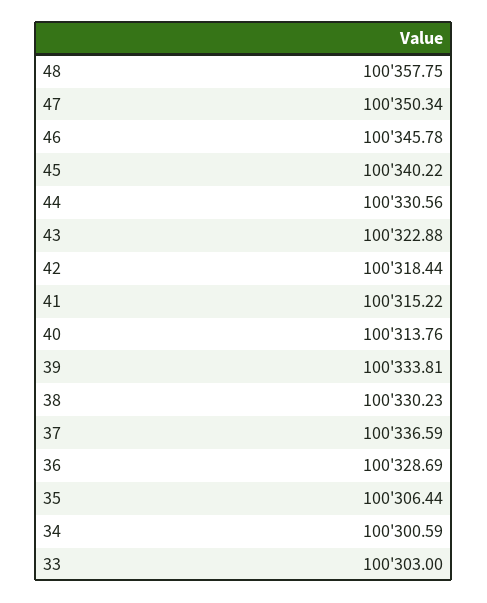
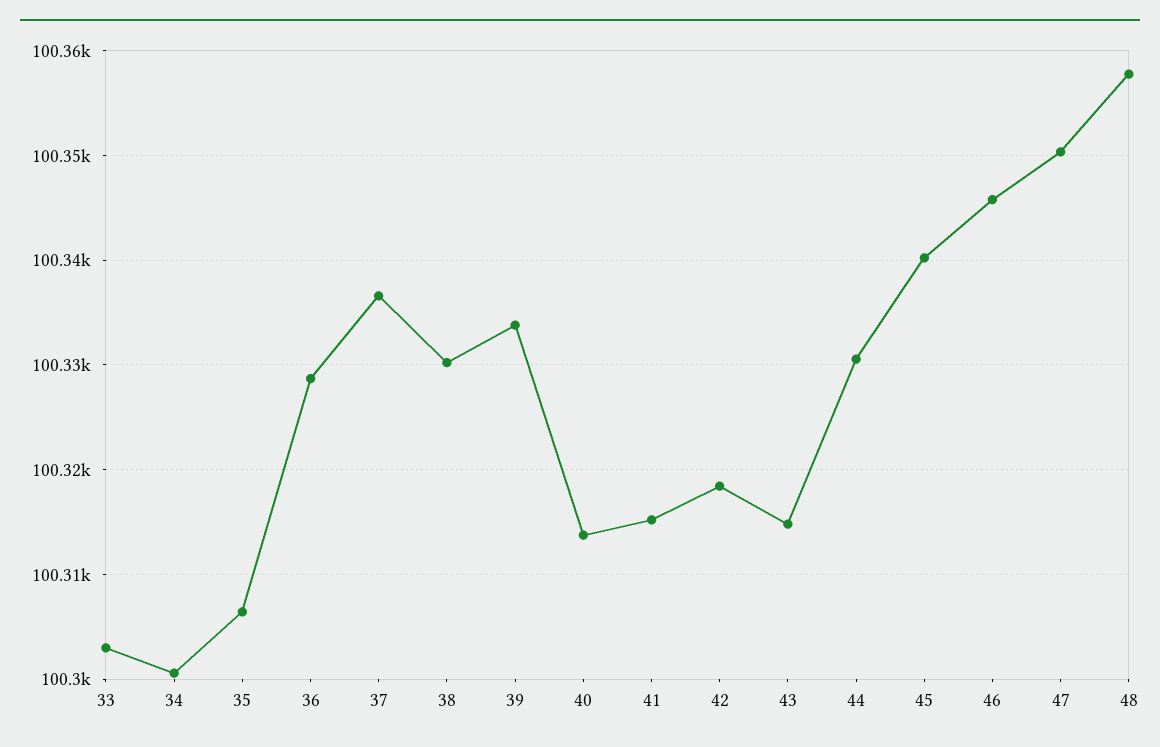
43: 100322.88 -> 100315

